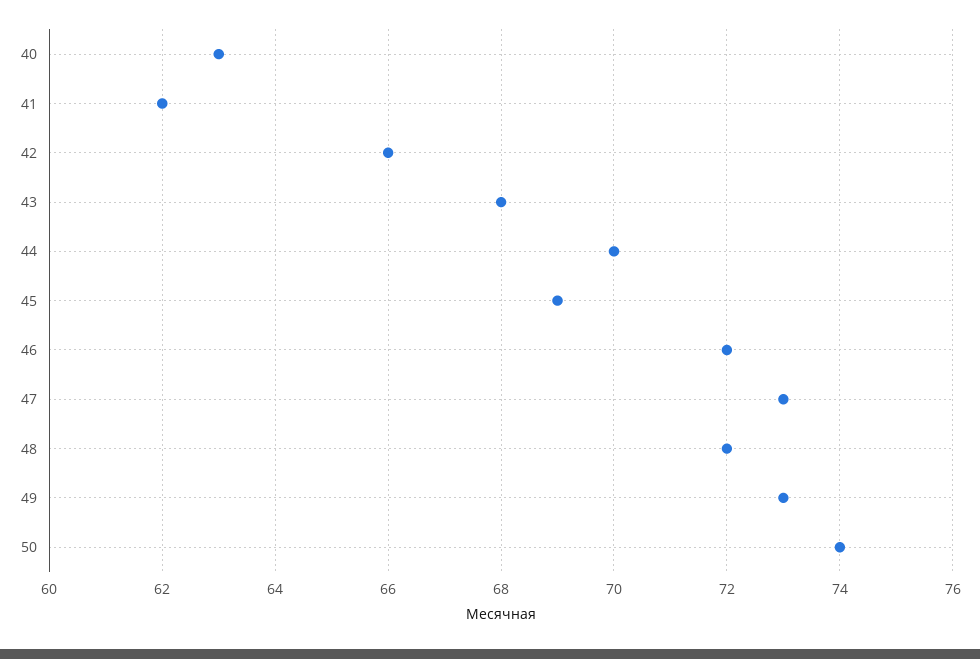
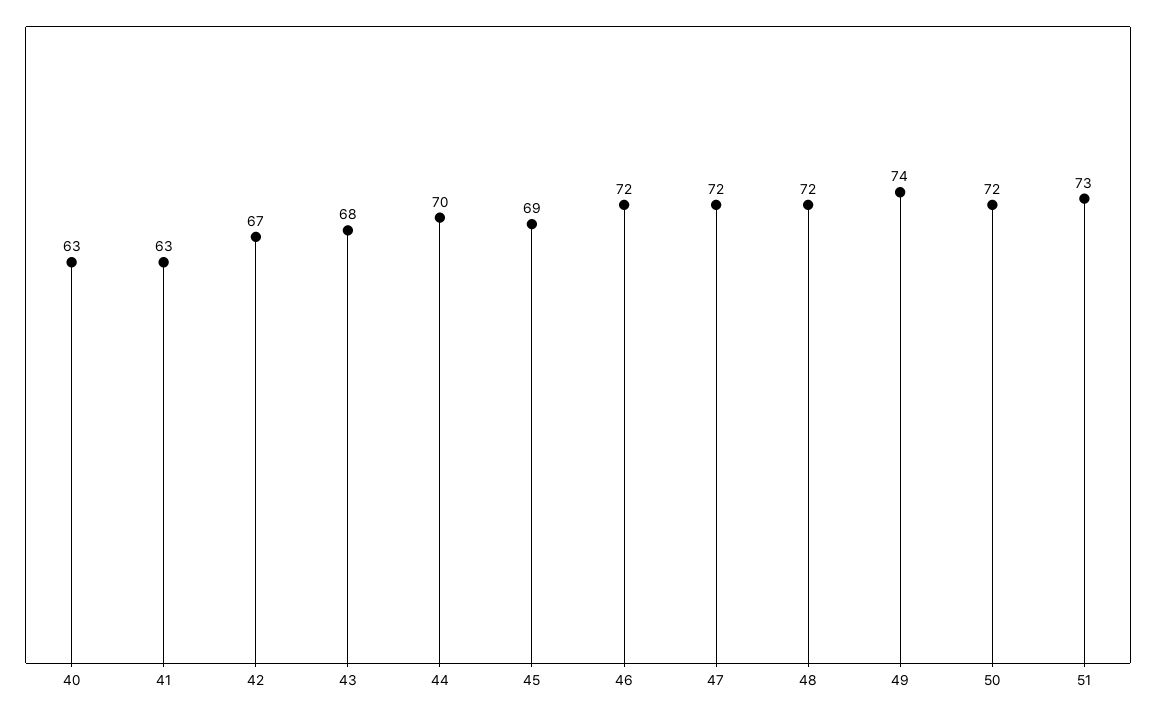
41: 62 -> 63
42: 66 -> 67
47: 73 -> 72
49: 73 -> 74
50: 74 -> 72
51: none -> 73

